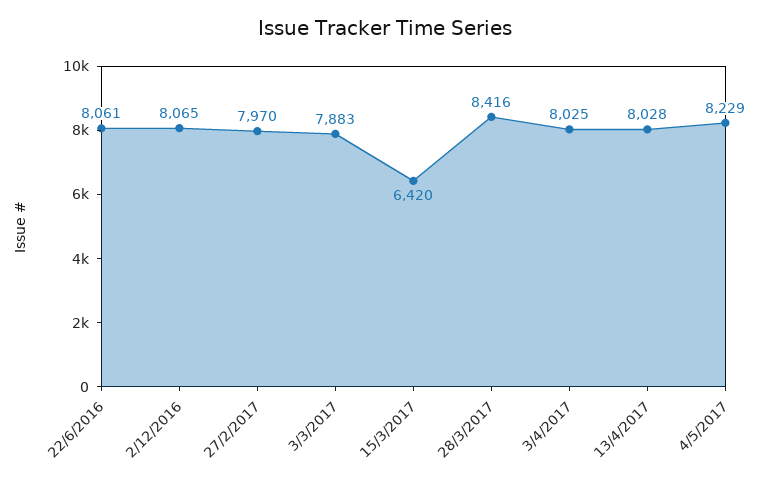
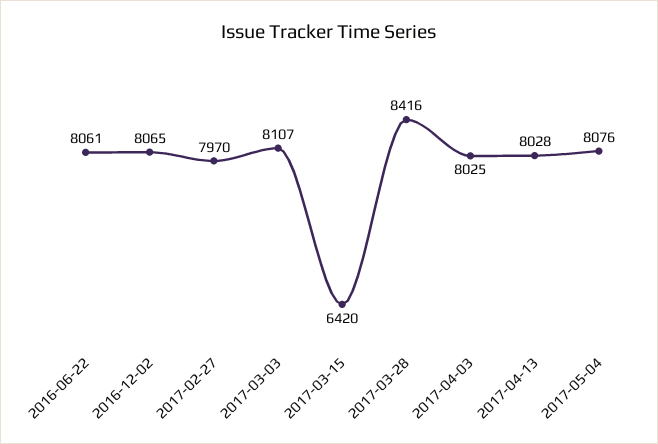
3/3/2017: 7883 -> 8107
4/5/2017: 8229 -> 8076

